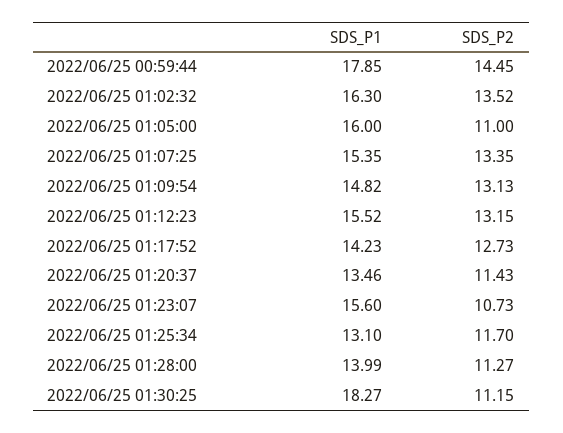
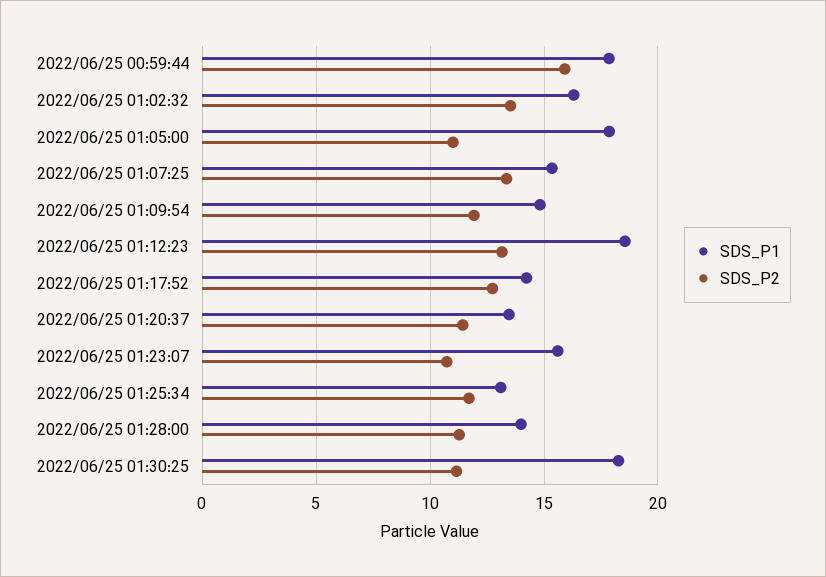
SDS_P2, 2022/06/25 00:59:44: 14.45 -> 16
SDS_P1, 2022/06/25 01:05:00: 16 -> 18
SDS_P2, 2022/06/25 01:09:54: 13.13 -> 12
SDS_P1, 2022/06/25 01:12:23: 15.52 -> 18.5

